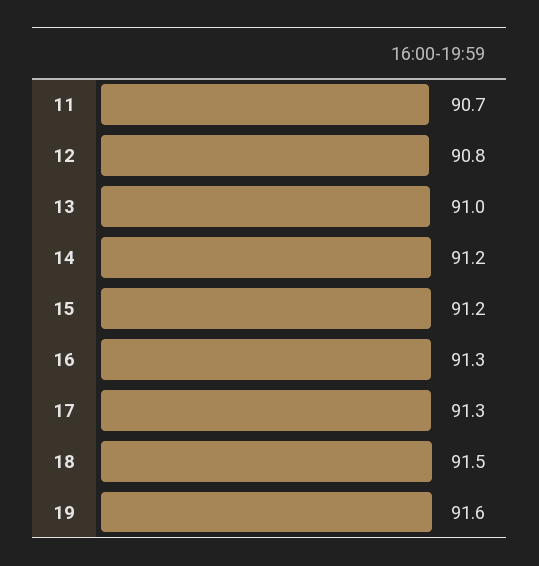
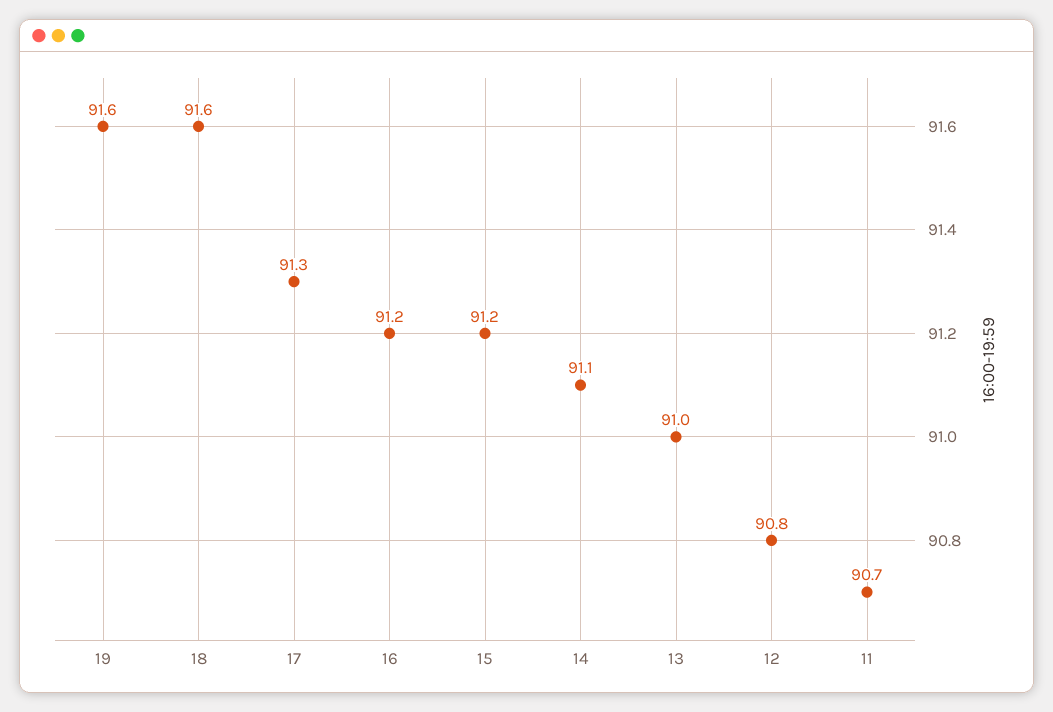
14: 91.2 -> 91.1
16: 91.3 -> 91.2
18: 91.5 -> 91.6

